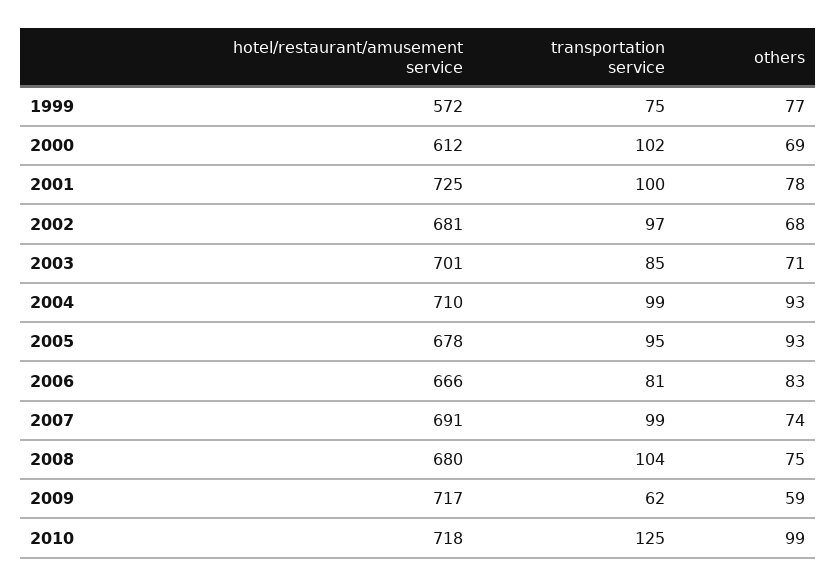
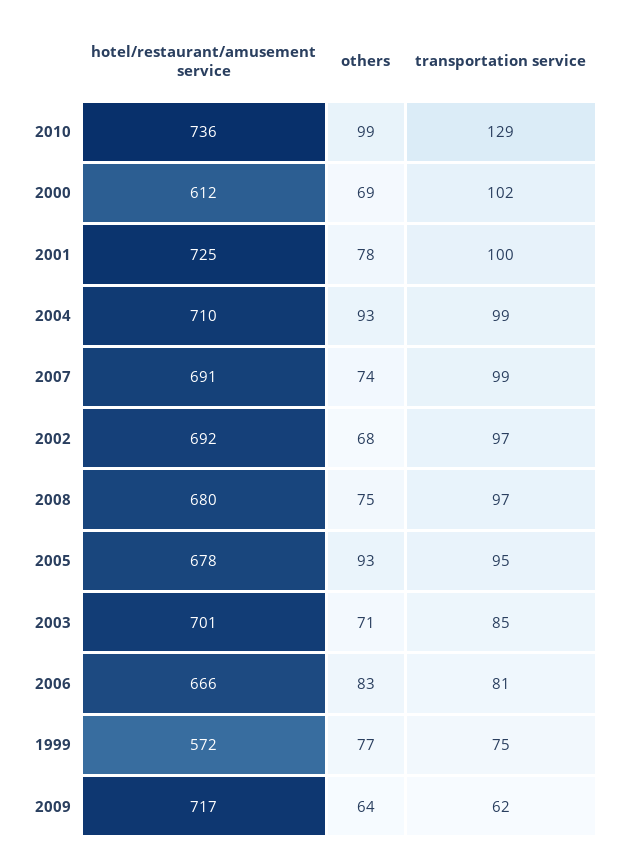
hotel/restaurant/amusement service, 2002: 681 -> 692
transportation service, 2008: 104 -> 97
others, 2009: 59 -> 64
hotel/restaurant/amusement service, 2010: 718 -> 736
transportation service, 2010: 125 -> 129

